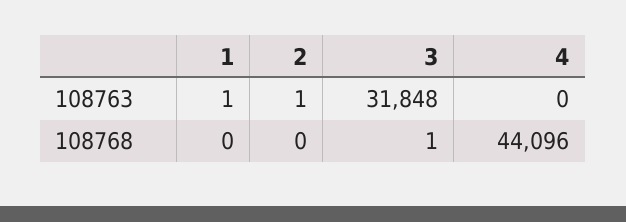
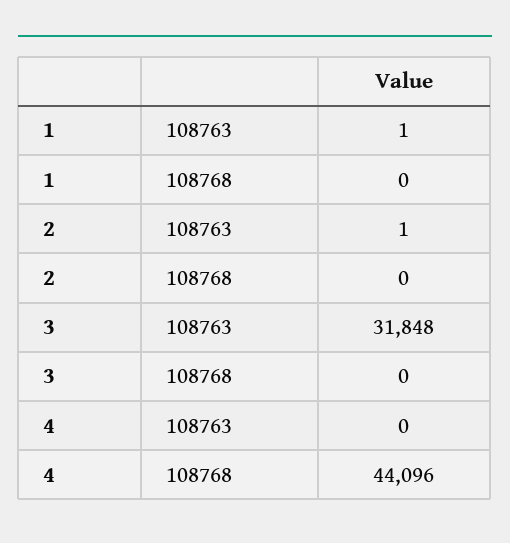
3, 108768: 1 -> 0

